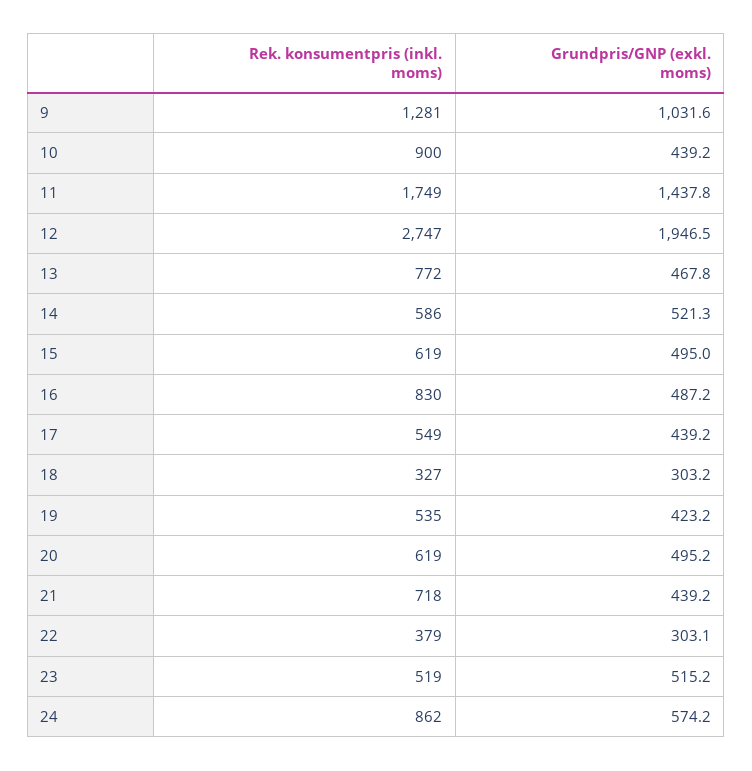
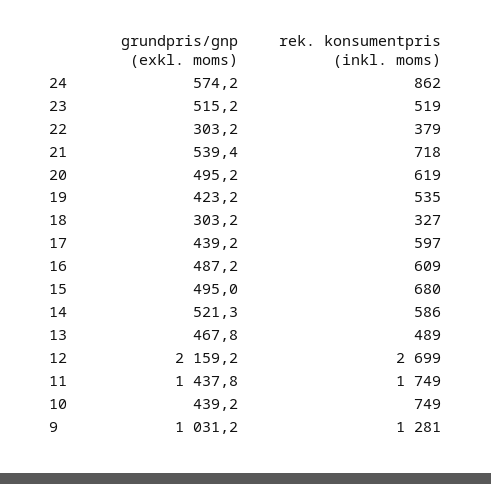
Grundpris/GNP (exkl. moms), 9: 1031.6 -> 1031.2
Rek. konsumentpris (inkl. moms), 10: 900 -> 749
Rek. konsumentpris (inkl. moms), 12: 2747 -> 2699
Grundpris/GNP (exkl. moms), 12: 1946.5 -> 2159.2
Rek. konsumentpris (inkl. moms), 13: 772 -> 489
Rek. konsumentpris (inkl. moms), 15: 619 -> 680
Rek. konsumentpris (inkl. moms), 16: 830 -> 609
Rek. konsumentpris (inkl. moms), 17: 549 -> 597
Grundpris/GNP (exkl. moms), 21: 439.2 -> 539.4
Grundpris/GNP (exkl. moms), 22: 303.1 -> 303.2

